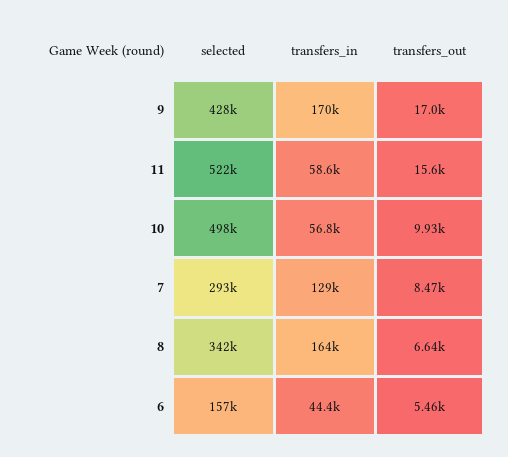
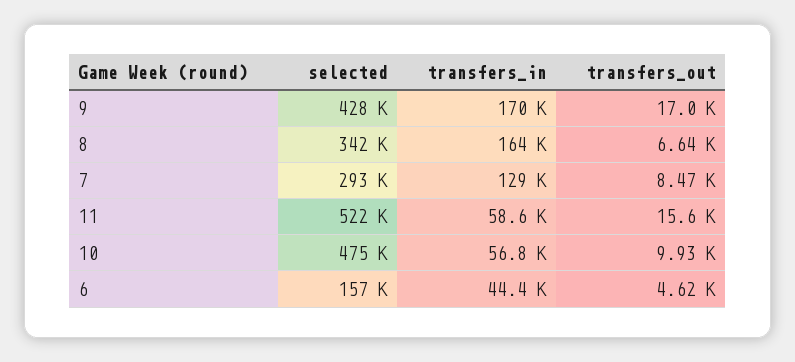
selected, 10: 498000 -> 475000
transfers_out, 6: 5460 -> 4620

